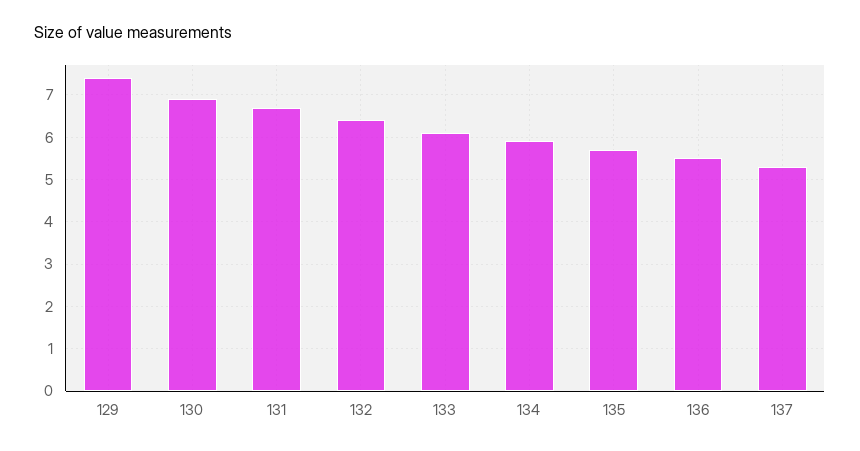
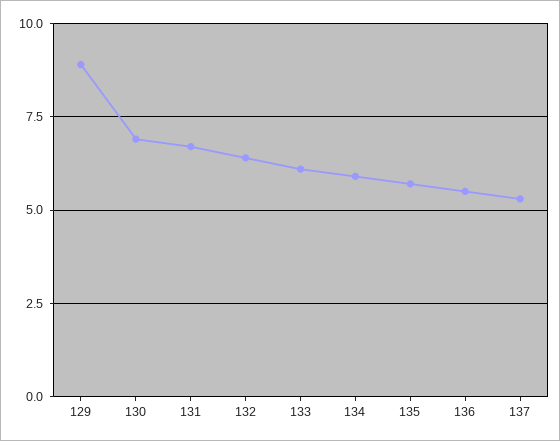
129: 7.5 -> 9

